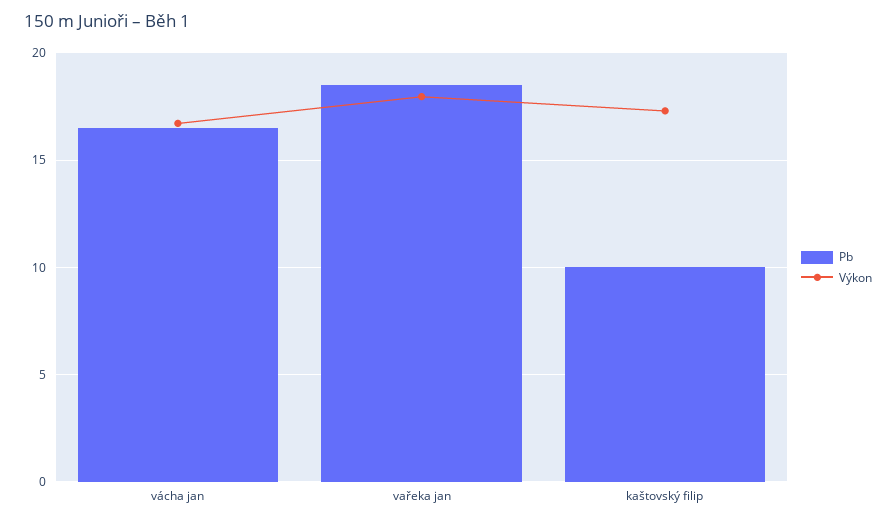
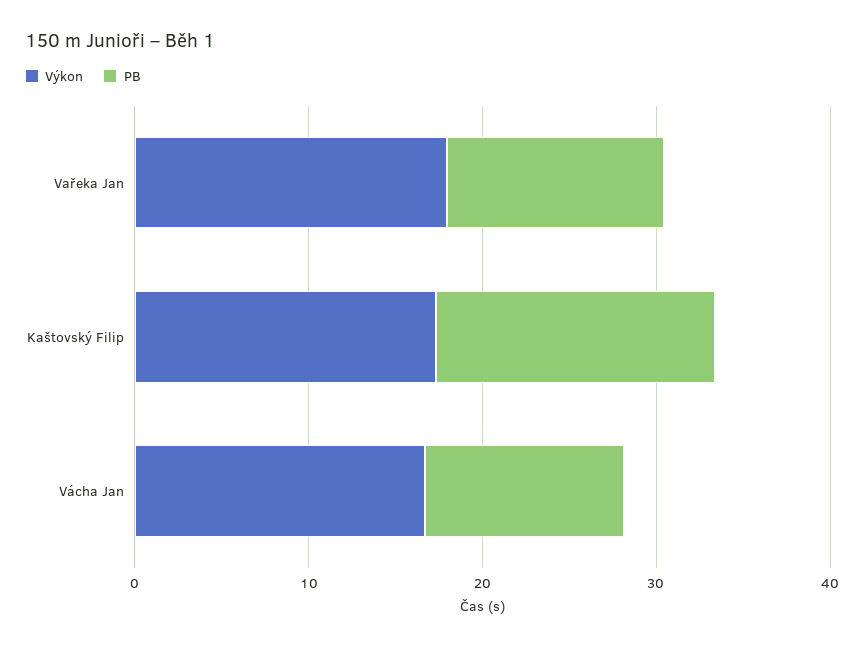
Pb, vácha jan: 16.5 -> 12
Pb, vařeka jan: 18.5 -> 12
Pb, kaštovský filip: 10 -> 16

